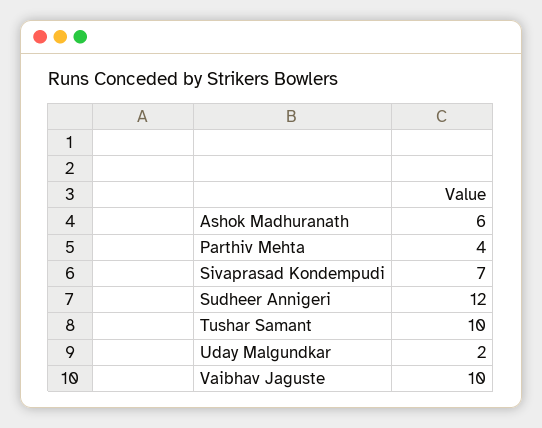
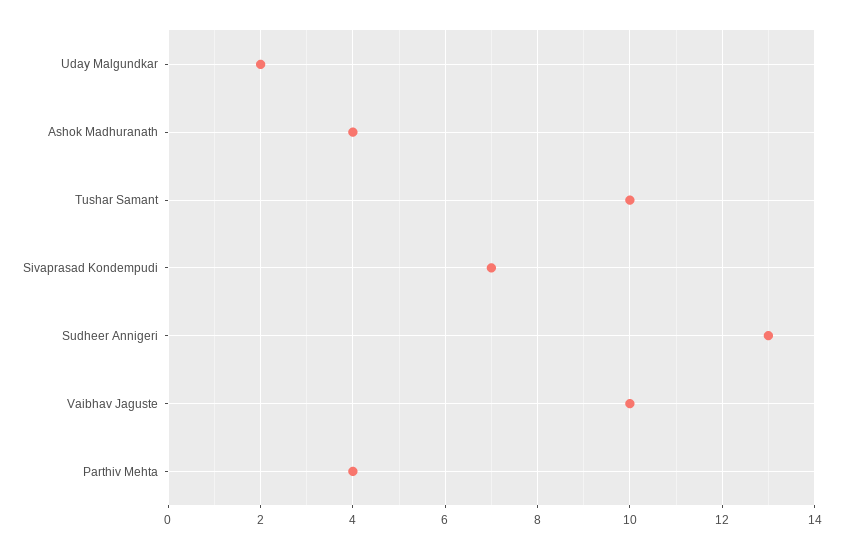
Ashok Madhuranath: 6 -> 4
Sudheer Annigeri: 12 -> 13

